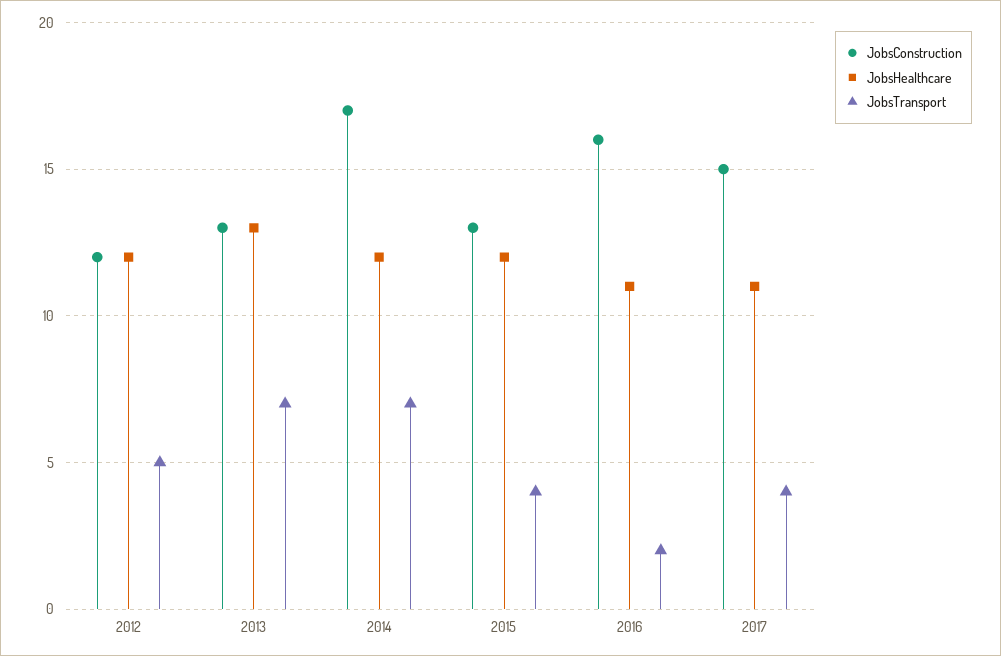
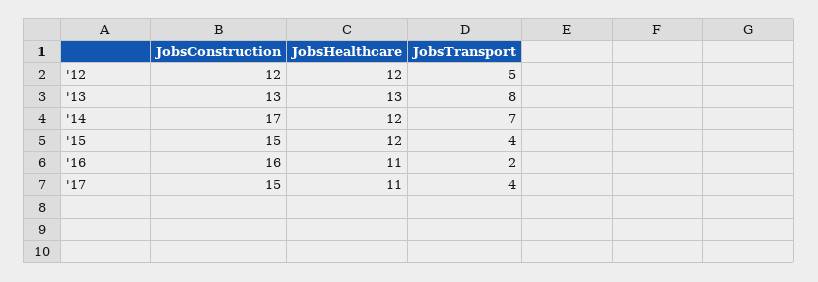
JobsTransport, 2013: 7 -> 8
JobsConstruction, 2015: 13 -> 15

